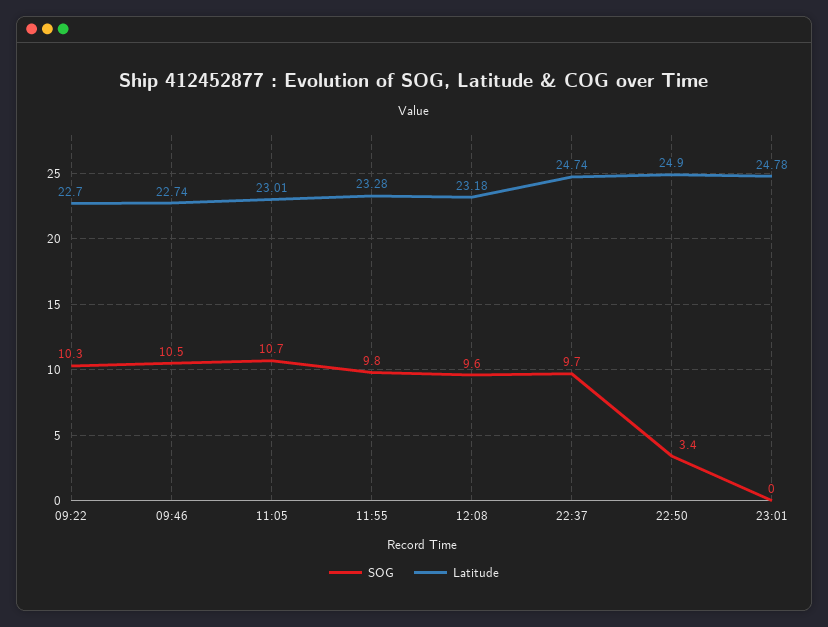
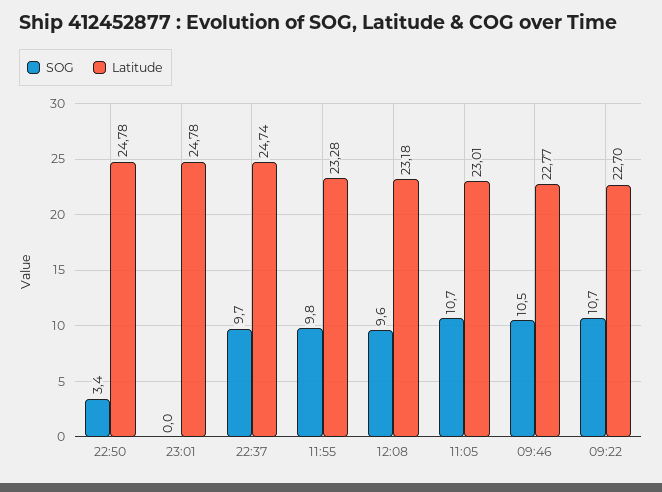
SOG, 09:22: 10.3 -> 10.7
Latitude, 09:46: 22.74 -> 22.77
Latitude, 22:50: 24.9 -> 24.78

